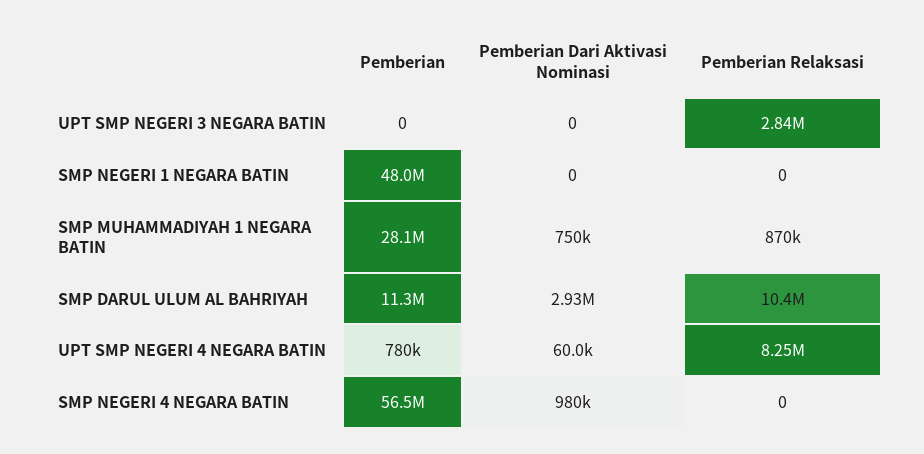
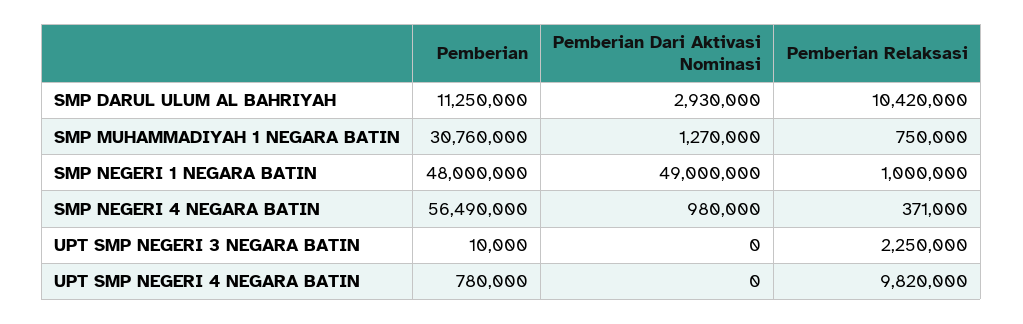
Pemberian, UPT SMP NEGERI 3 NEGARA BATIN: 0 -> 10000
Pemberian Relaksasi, UPT SMP NEGERI 3 NEGARA BATIN: 2840000 -> 2250000
Pemberian Dari Aktivasi Nominasi, SMP NEGERI 1 NEGARA BATIN: 0 -> 49000000
Pemberian Relaksasi, SMP NEGERI 1 NEGARA BATIN: 0 -> 1000000
Pemberian, SMP MUHAMMADIYAH 1 NEGARA BATIN: 28100000 -> 30760000
Pemberian Dari Aktivasi Nominasi, SMP MUHAMMADIYAH 1 NEGARA BATIN: 750000 -> 1270000
Pemberian Relaksasi, SMP MUHAMMADIYAH 1 NEGARA BATIN: 870000 -> 750000
Pemberian Dari Aktivasi Nominasi, UPT SMP NEGERI 4 NEGARA BATIN: 60000 -> 0
Pemberian Relaksasi, UPT SMP NEGERI 4 NEGARA BATIN: 8250000 -> 9820000
Pemberian Relaksasi, SMP NEGERI 4 NEGARA BATIN: 0 -> 371000

